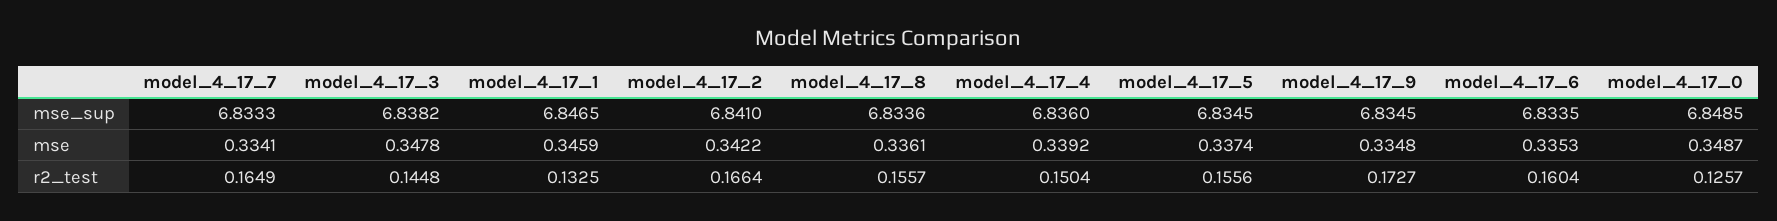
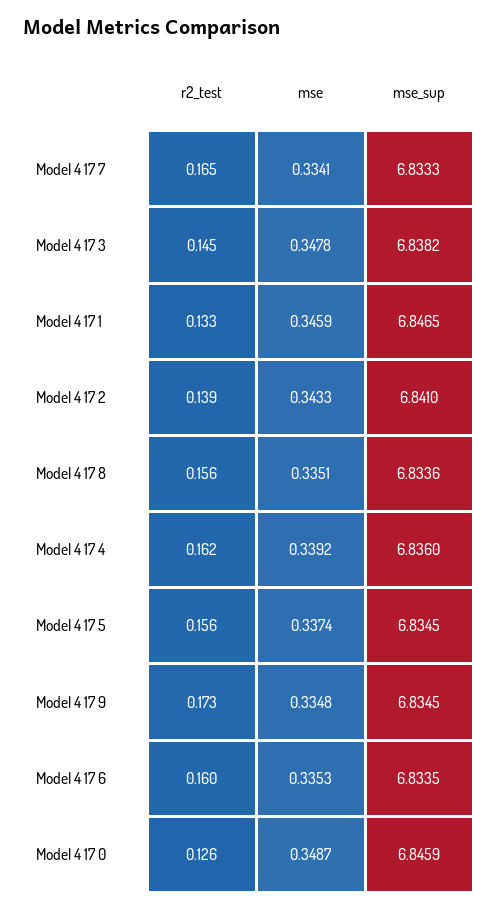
model_4_17_0, mse_sup: 6.8485 -> 6.8459
model_4_17_2, mse: 0.3422 -> 0.3433
model_4_17_8, mse: 0.3361 -> 0.3351
model_4_17_2, r2_test: 0.1664 -> 0.139
model_4_17_4, r2_test: 0.1504 -> 0.162

